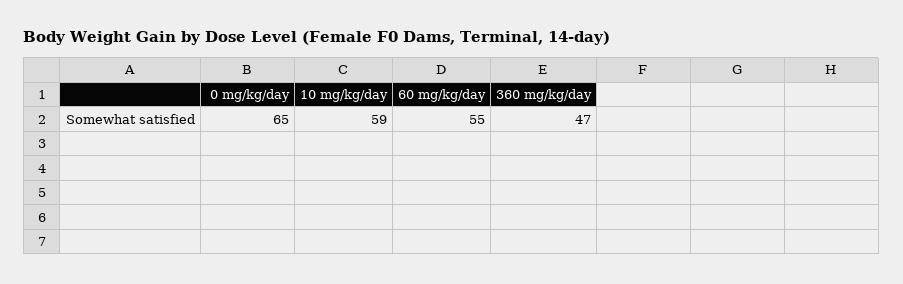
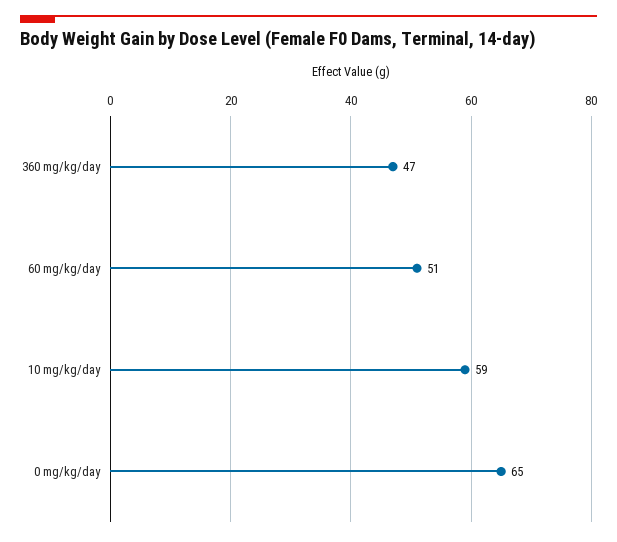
60 mg/kg/day: 55 -> 51

